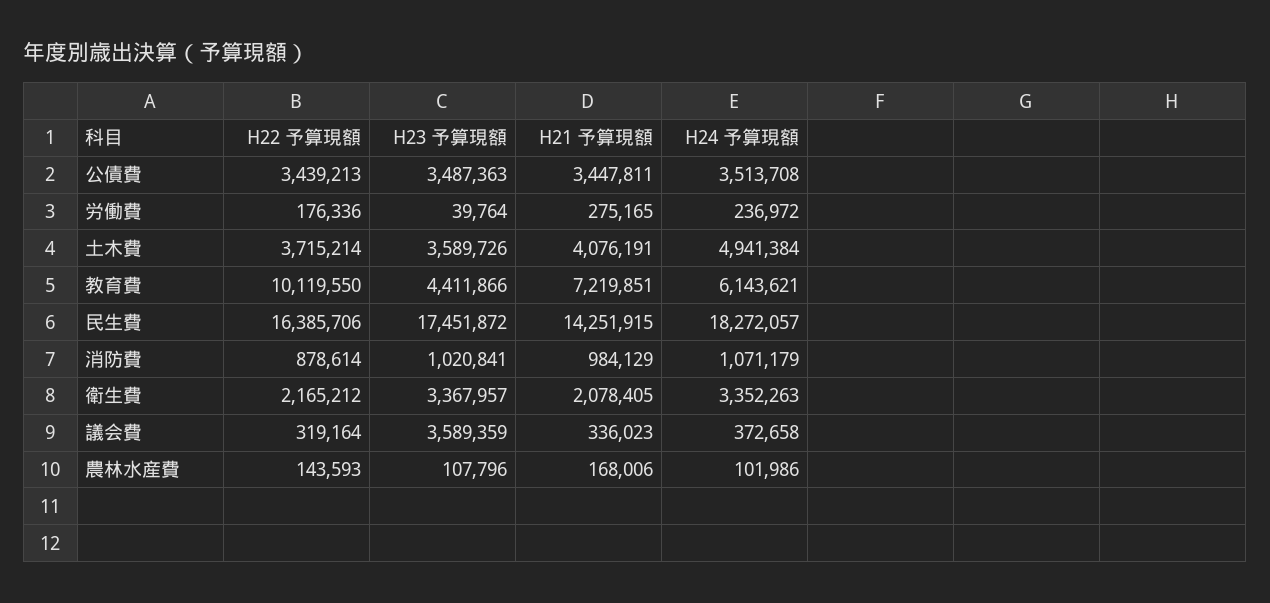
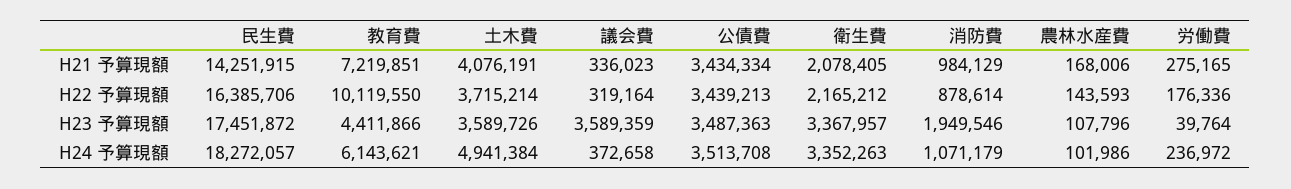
H21 予算現額, 公債費: 3447811 -> 3434334
H23 予算現額, 消防費: 1020841 -> 1949546

